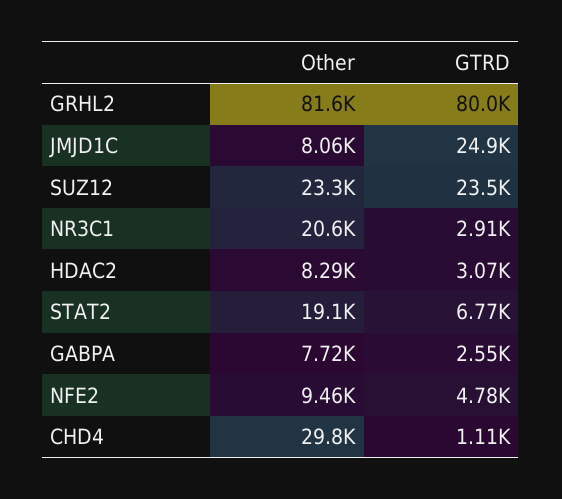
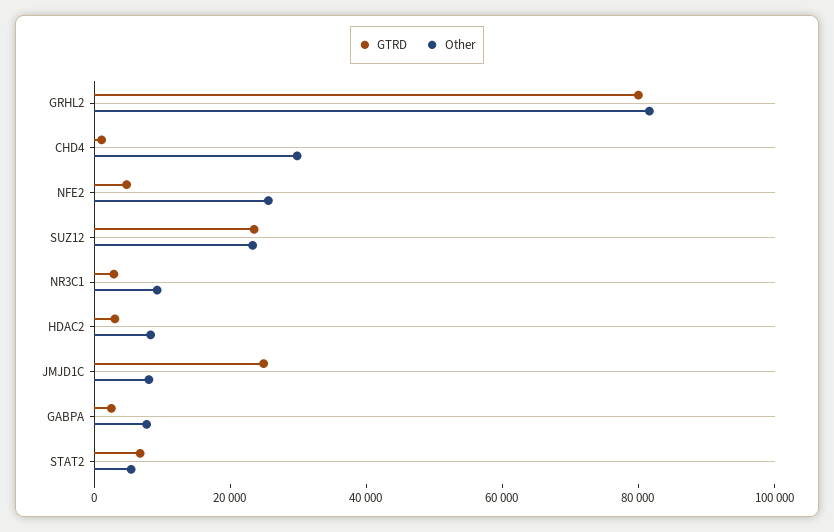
Other, NR3C1: 20600 -> 10000
Other, STAT2: 19100 -> 5000
Other, NFE2: 9460 -> 25000

